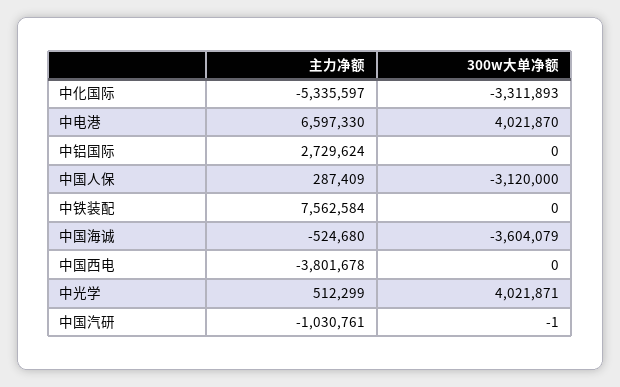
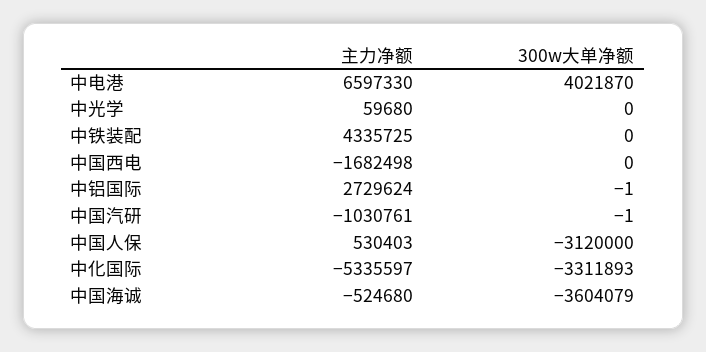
300w大单净额, 中铝国际: 0 -> -1
主力净额, 中国人保: 287409 -> 530403
主力净额, 中铁装配: 7562584 -> 4335725
主力净额, 中国西电: -3801678 -> -1682498
主力净额, 中光学: 512299 -> 59680
300w大单净额, 中光学: 4021871 -> 0

